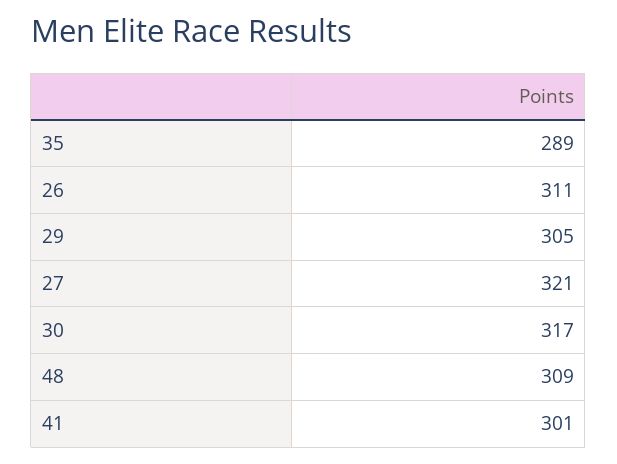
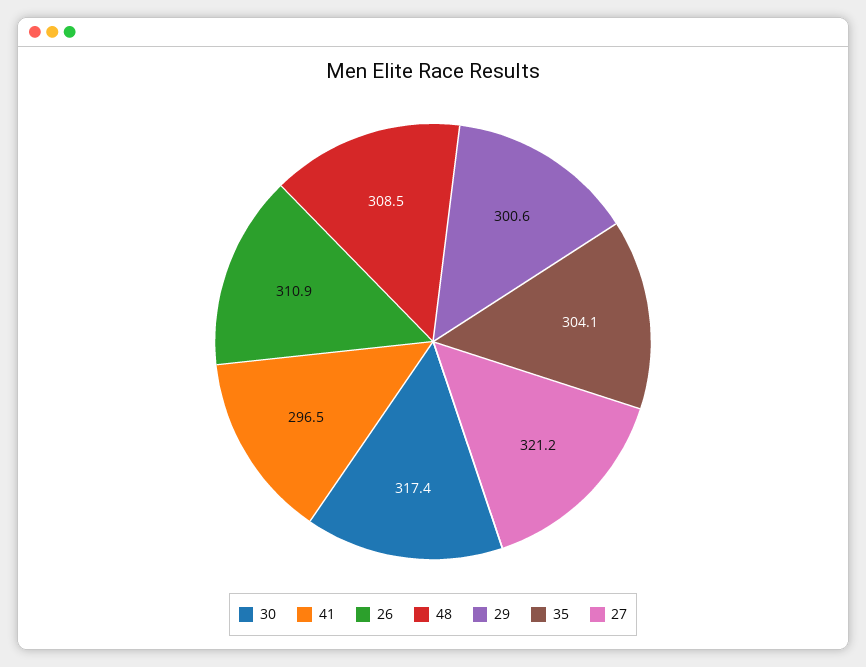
35: 289 -> 304.1
29: 305 -> 300.6
41: 301 -> 296.5

